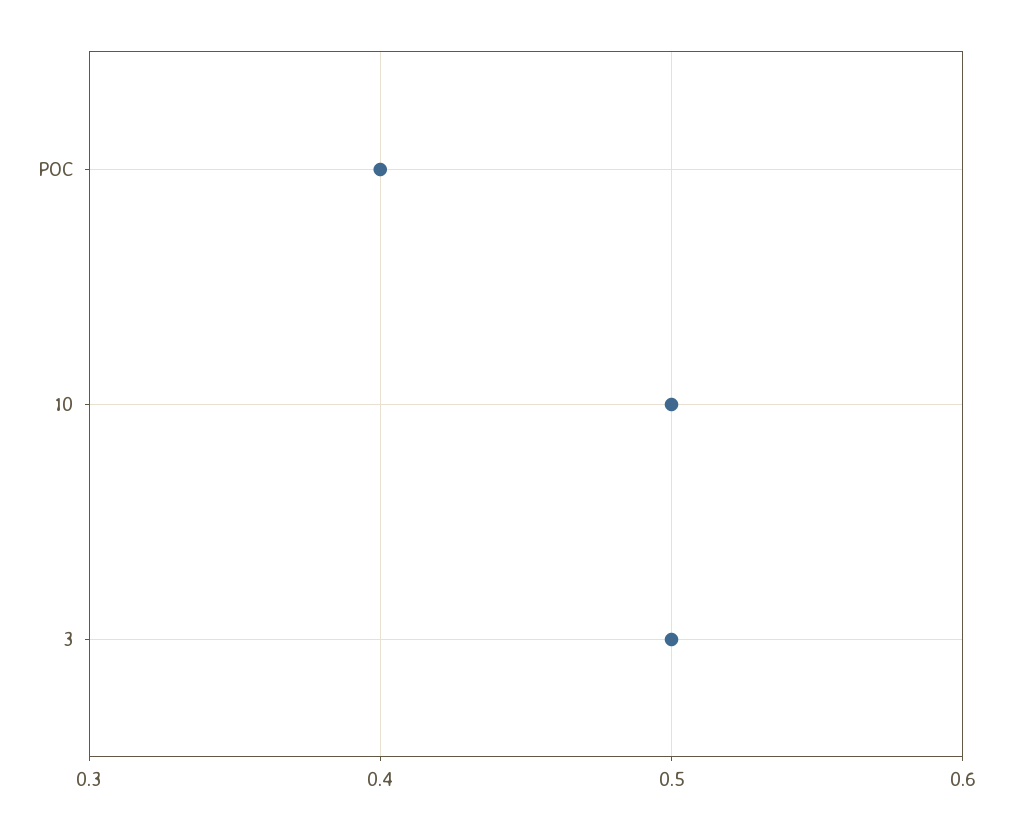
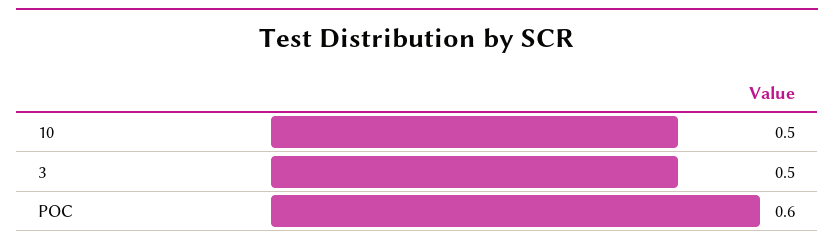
POC: 0.4 -> 0.6

